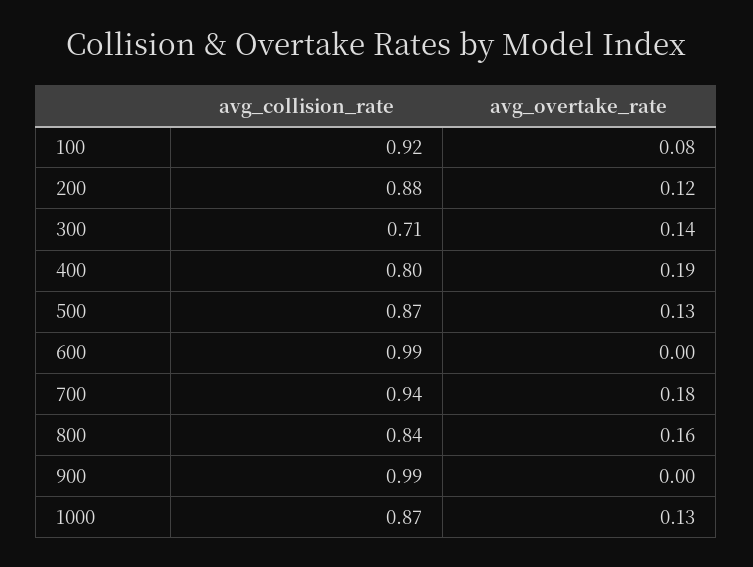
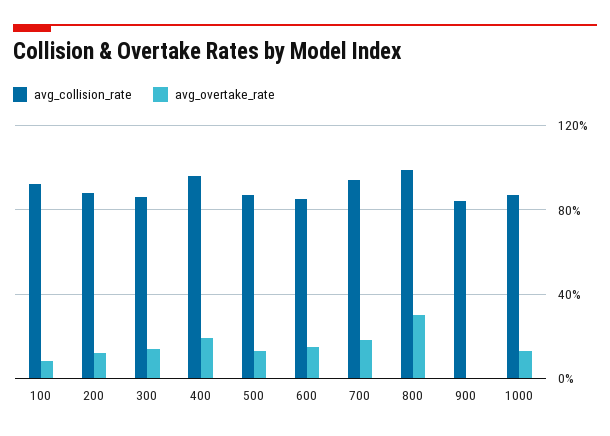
avg_collision_rate, 300: 0.71 -> 0.85
avg_collision_rate, 400: 0.8 -> 0.95
avg_collision_rate, 600: 0.99 -> 0.85
avg_overtake_rate, 600: 0 -> 0.15
avg_collision_rate, 800: 0.84 -> 1
avg_overtake_rate, 800: 0.16 -> 0.3
avg_collision_rate, 900: 0.99 -> 0.85

